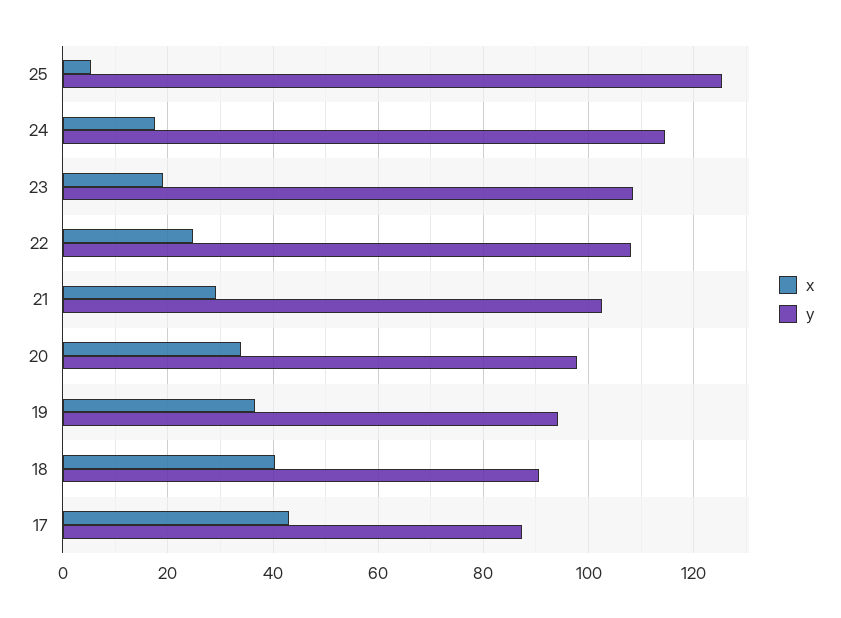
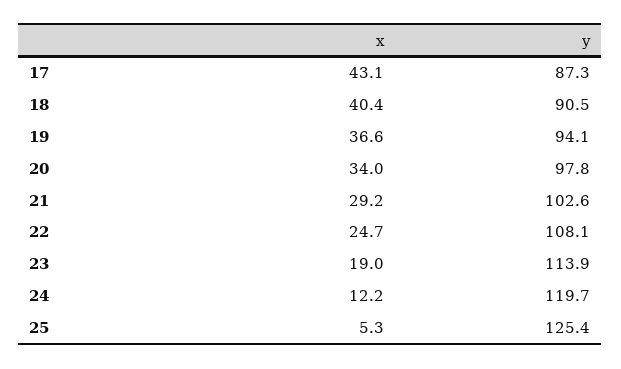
x, 24: 18 -> 12.2
y, 24: 114 -> 119.7
y, 23: 108 -> 113.9

